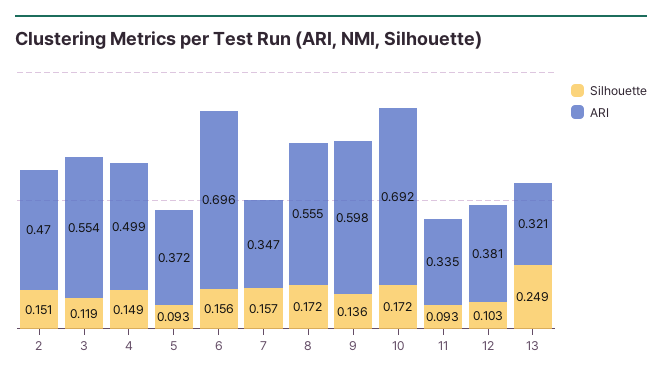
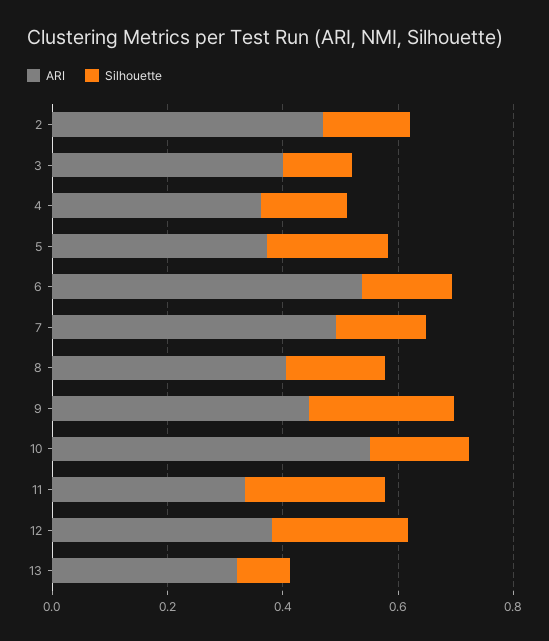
ARI, 3: 0.554 -> 0.4
ARI, 4: 0.499 -> 0.35
Silhouette, 5: 0.093 -> 0.2
ARI, 6: 0.696 -> 0.55
ARI, 7: 0.347 -> 0.5
ARI, 8: 0.555 -> 0.4
Silhouette, 9: 0.136 -> 0.25
ARI, 9: 0.598 -> 0.45
ARI, 10: 0.692 -> 0.55
Silhouette, 11: 0.093 -> 0.25
Silhouette, 12: 0.103 -> 0.25
Silhouette, 13: 0.249 -> 0.1

